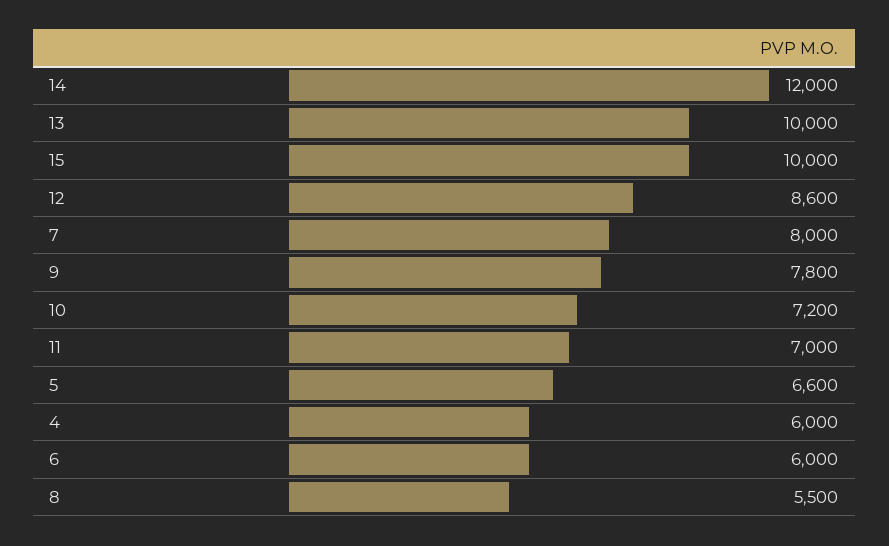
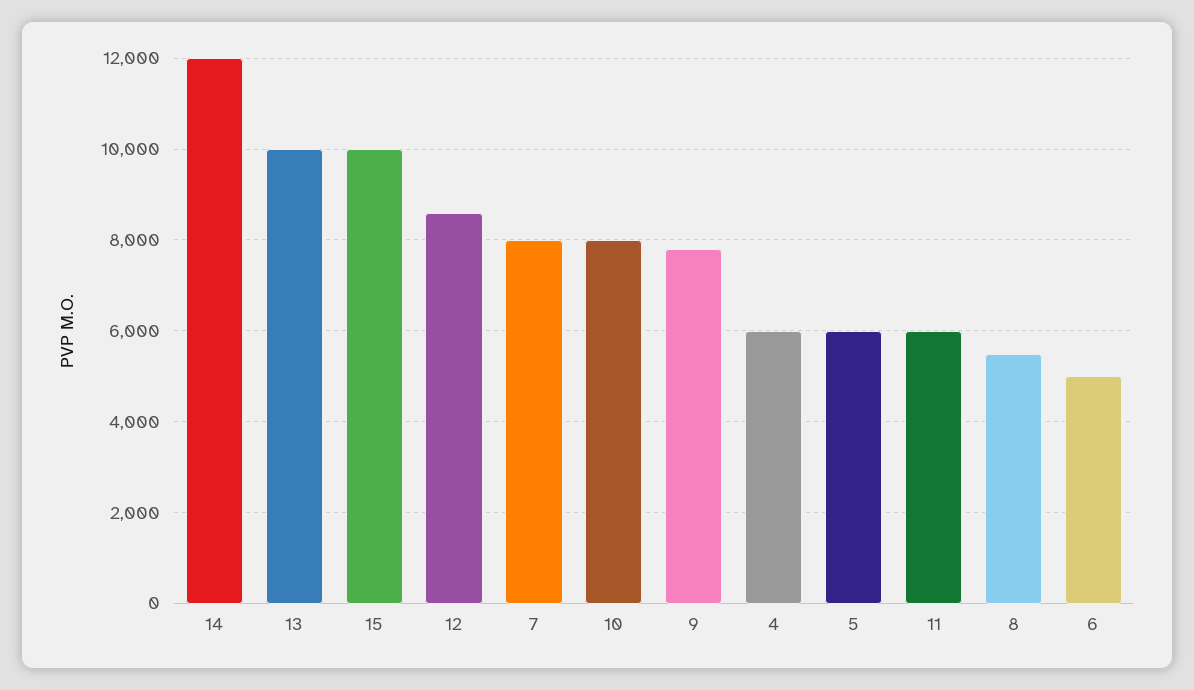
10: 7200 -> 8000
11: 7000 -> 6000
5: 6600 -> 6000
6: 6000 -> 5000

